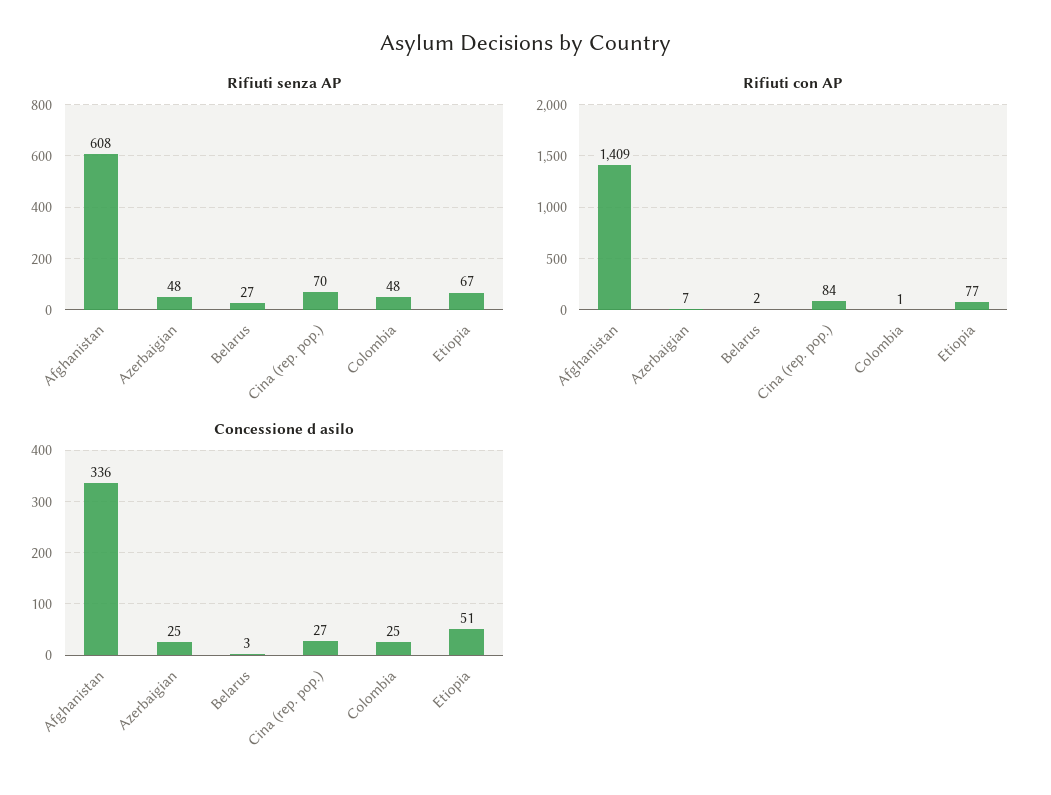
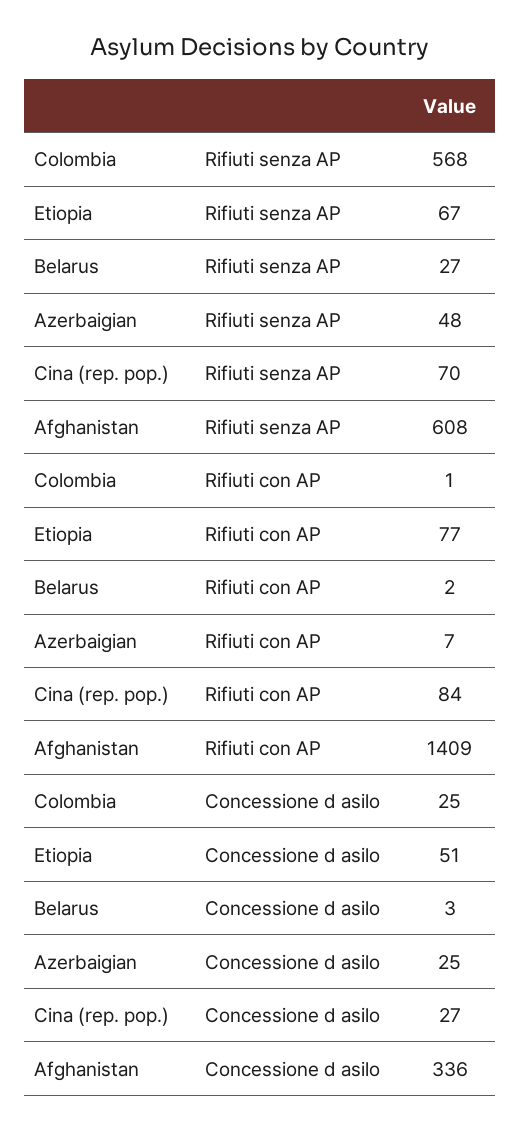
Rifiuti senza AP, Colombia: 48 -> 568

